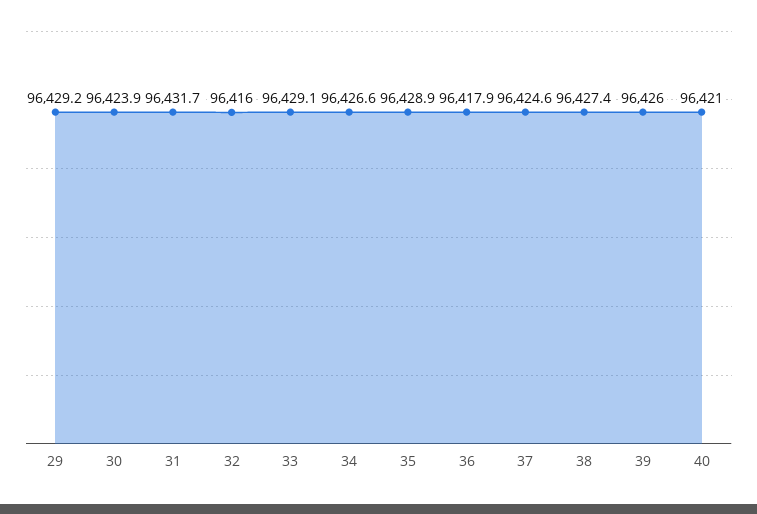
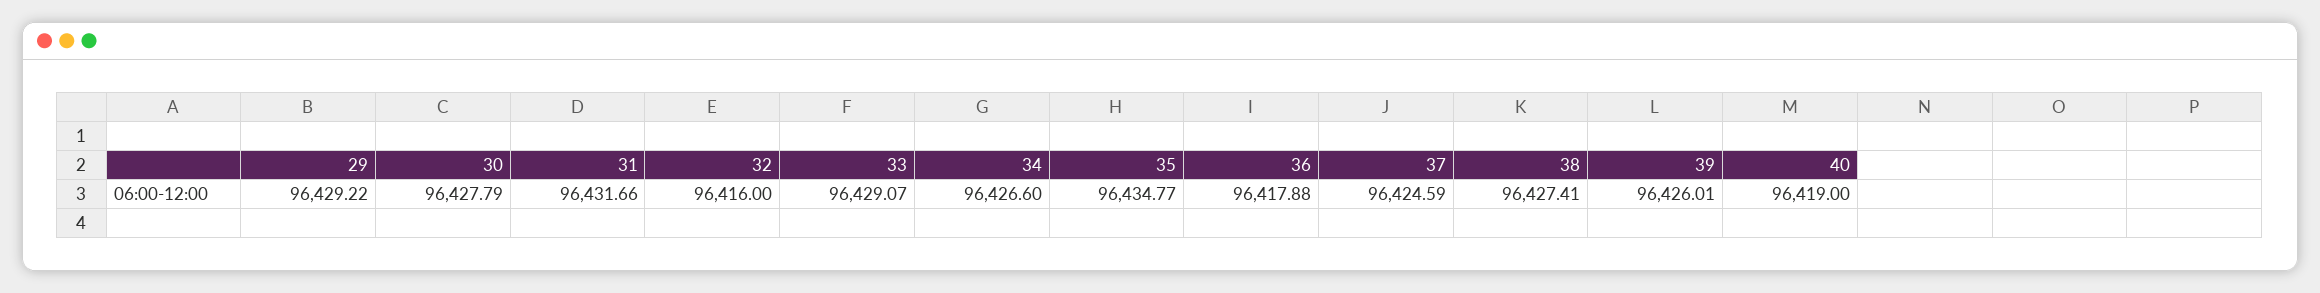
30: 96423.9 -> 96427.79
35: 96428.9 -> 96434.77
40: 96421 -> 96419

